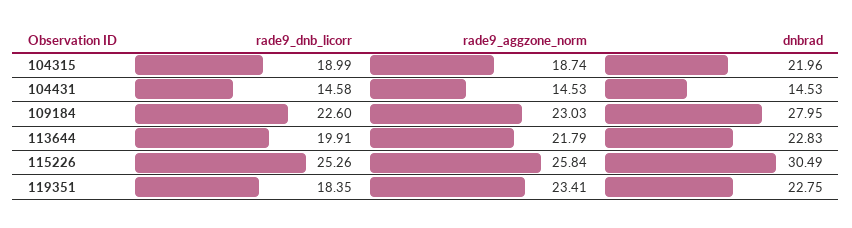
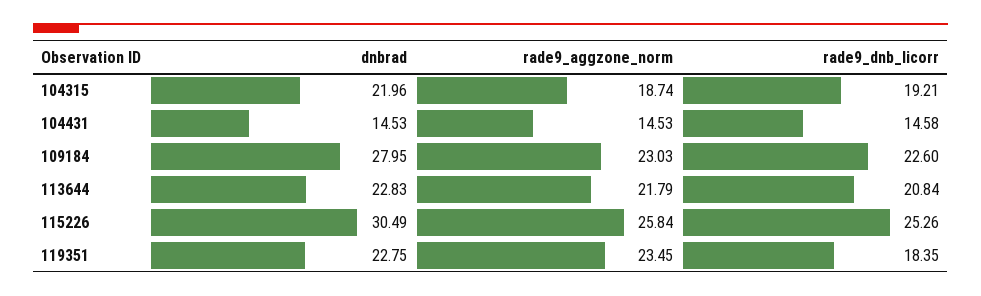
rade9_dnb_licorr, 104315: 18.99 -> 19.21
rade9_dnb_licorr, 113644: 19.91 -> 20.84
rade9_aggzone_norm, 119351: 23.41 -> 23.45

